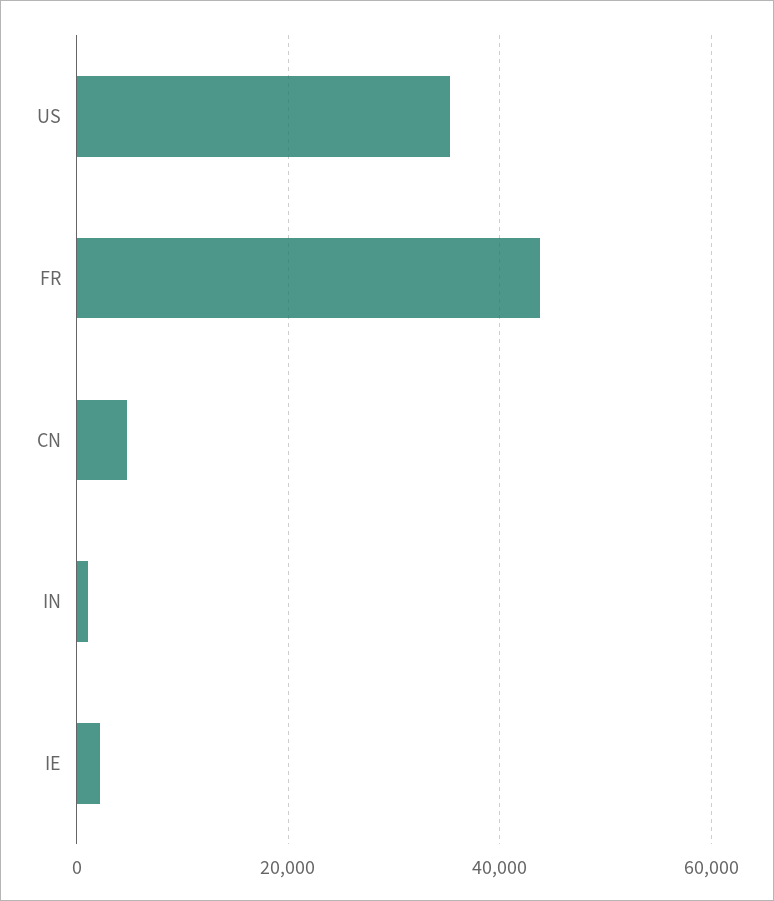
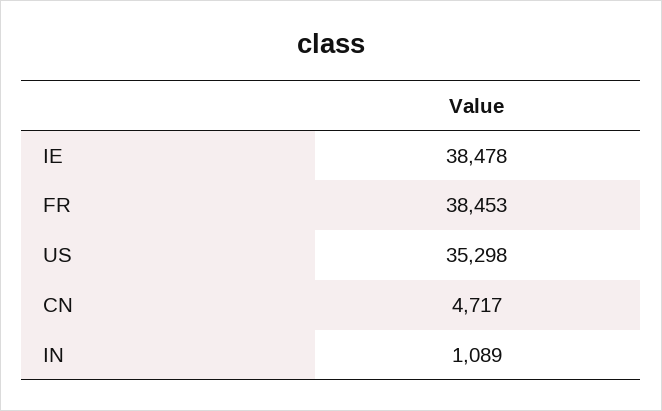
FR: 44000 -> 38453
IE: 2000 -> 38478

